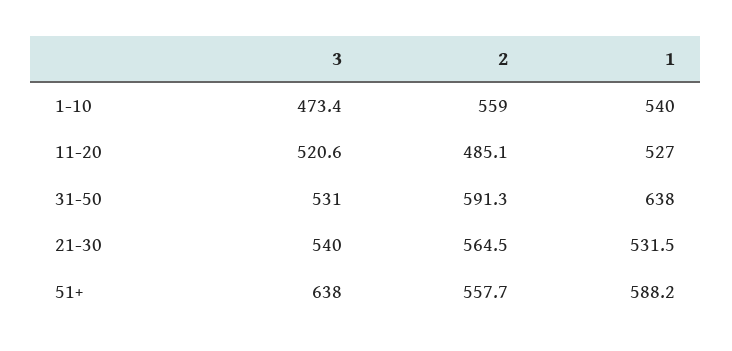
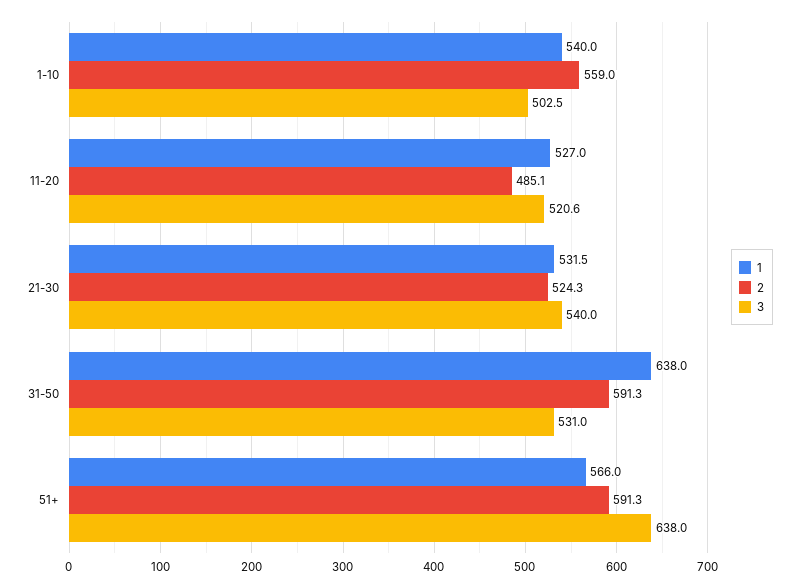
3, 1-10: 473.4 -> 502.5
2, 21-30: 564.5 -> 524.3
2, 51+: 557.7 -> 591.3
1, 51+: 588.2 -> 566

